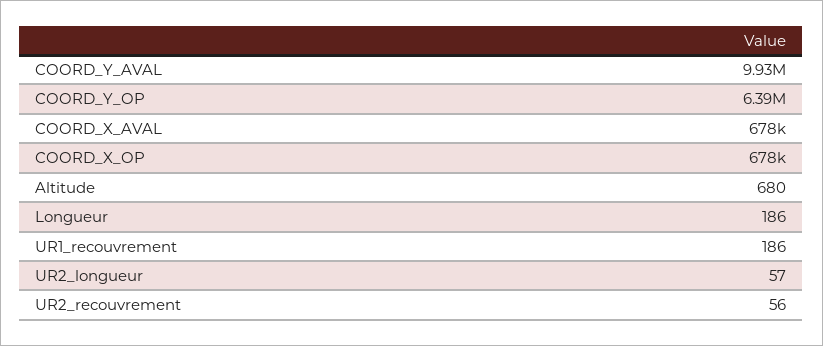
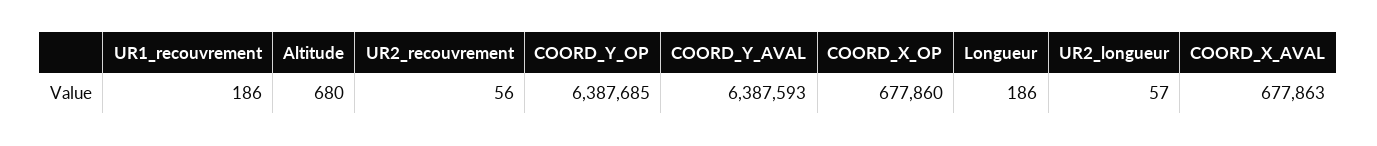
COORD_Y_AVAL: 9930000 -> 6387593

